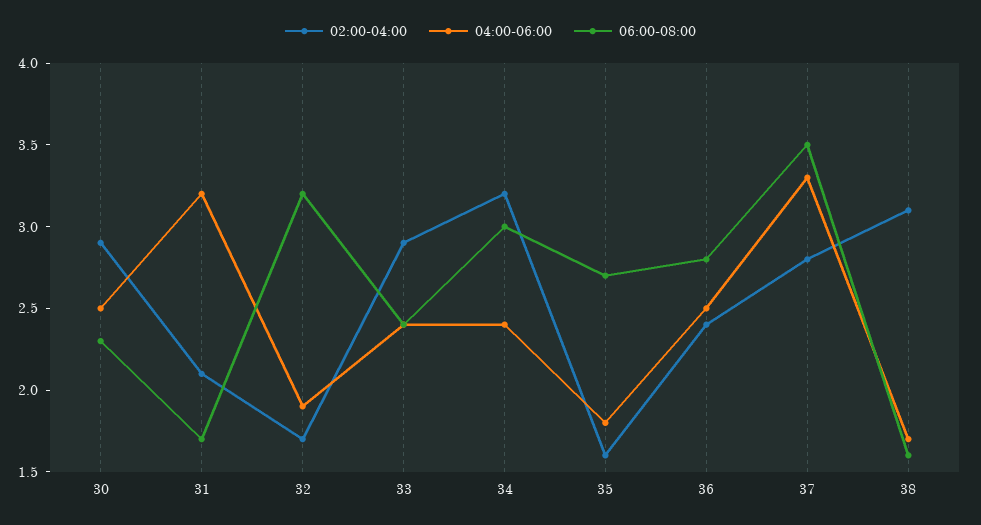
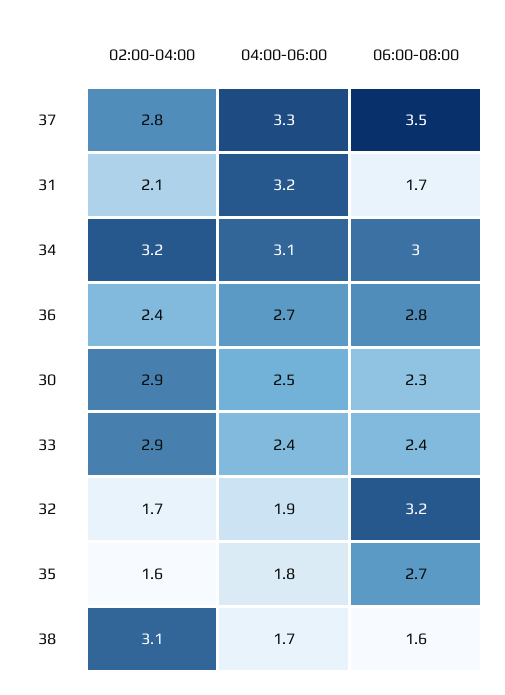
04:00-06:00, 34: 2.4 -> 3.1
04:00-06:00, 36: 2.5 -> 2.7

